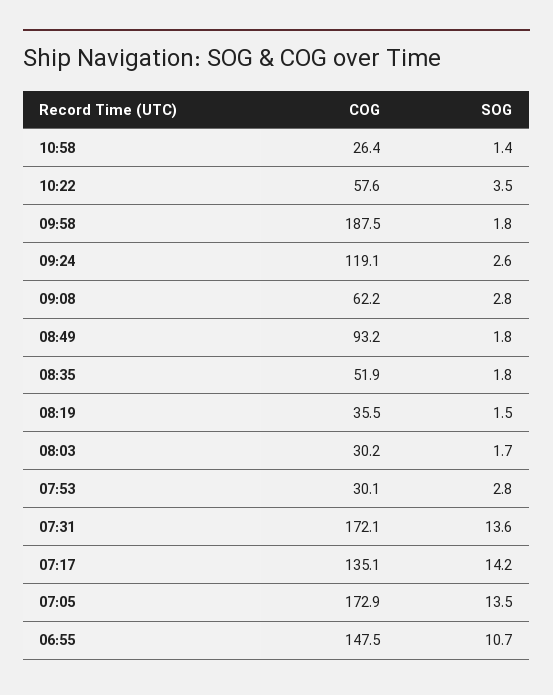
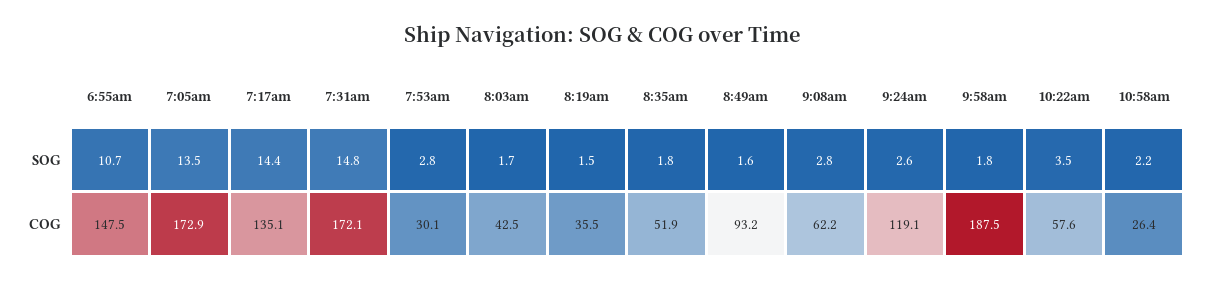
SOG, 10:58: 1.4 -> 2.2
SOG, 08:49: 1.8 -> 1.6
COG, 08:03: 30.2 -> 42.5
SOG, 07:31: 13.6 -> 14.8
SOG, 07:17: 14.2 -> 14.4

